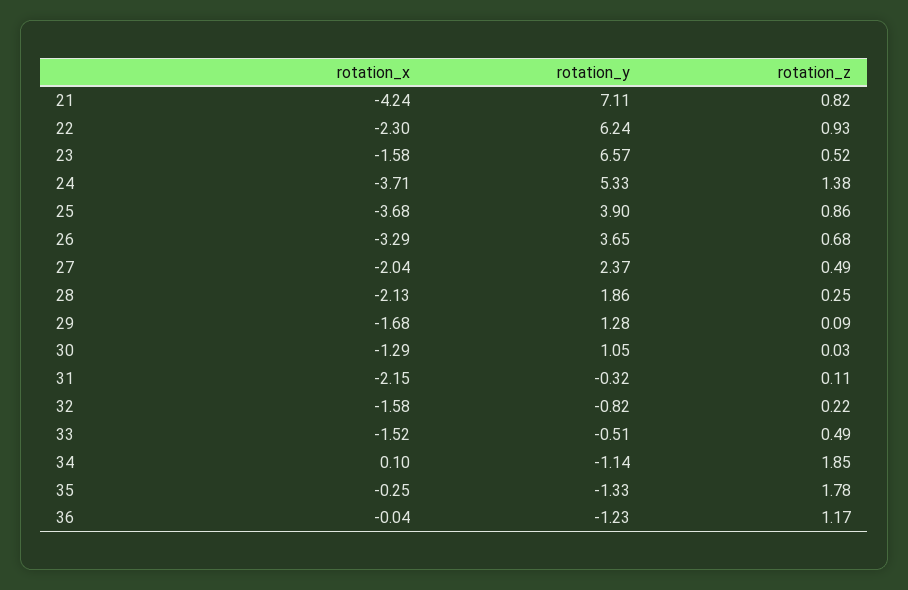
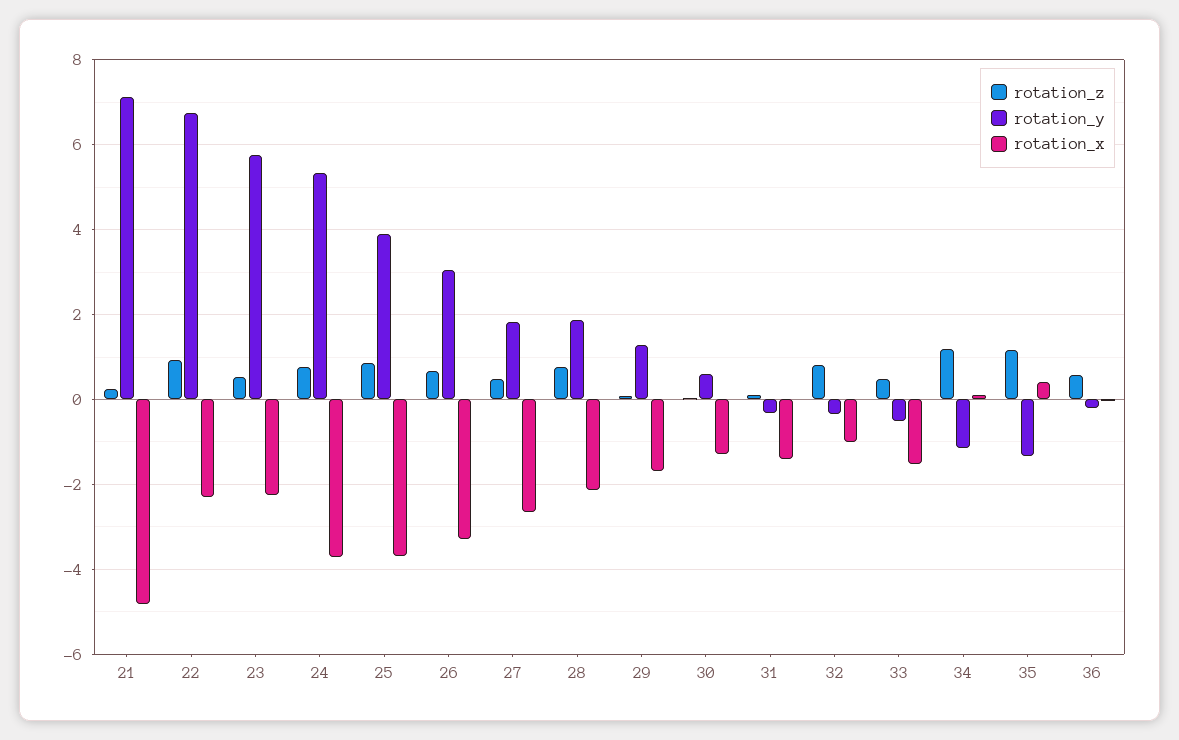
rotation_x, 21: -4.24 -> -4.8
rotation_z, 21: 0.82 -> 0.2
rotation_y, 22: 6.24 -> 6.8
rotation_x, 23: -1.58 -> -2.2
rotation_y, 23: 6.57 -> 5.8
rotation_z, 24: 1.38 -> 0.8
rotation_y, 26: 3.65 -> 3
rotation_x, 27: -2.04 -> -2.6
rotation_y, 27: 2.37 -> 1.8
rotation_z, 28: 0.25 -> 0.8
rotation_y, 30: 1.05 -> 0.6
rotation_x, 31: -2.15 -> -1.4
rotation_x, 32: -1.58 -> -1
rotation_y, 32: -0.82 -> -0.4
rotation_z, 32: 0.22 -> 0.8
rotation_z, 34: 1.85 -> 1.2
rotation_x, 35: -0.25 -> 0.4
rotation_z, 35: 1.78 -> 1.2
rotation_y, 36: -1.23 -> -0.2
rotation_z, 36: 1.17 -> 0.6

